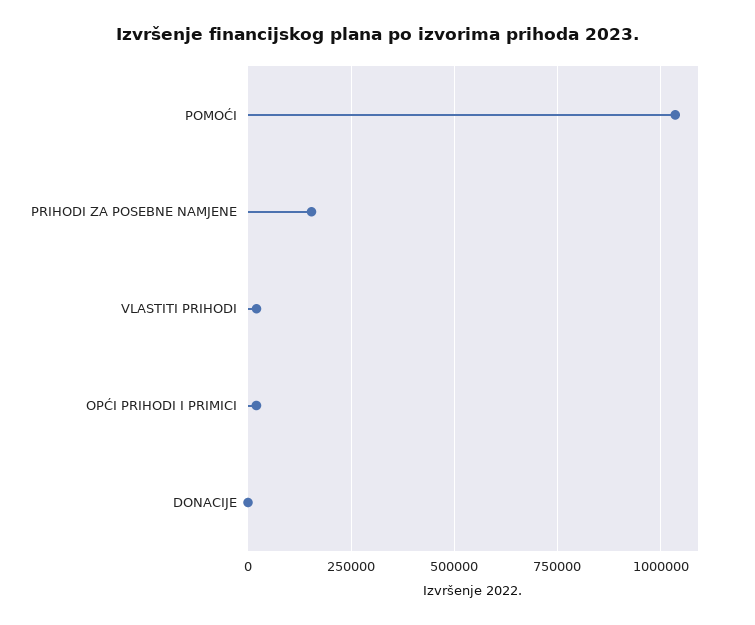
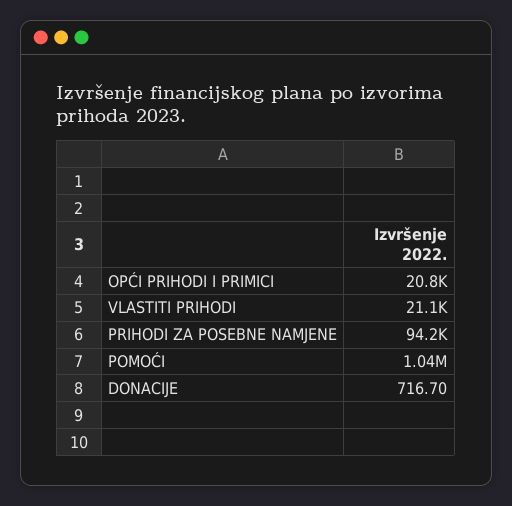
PRIHODI ZA POSEBNE NAMJENE: 150000 -> 94200

